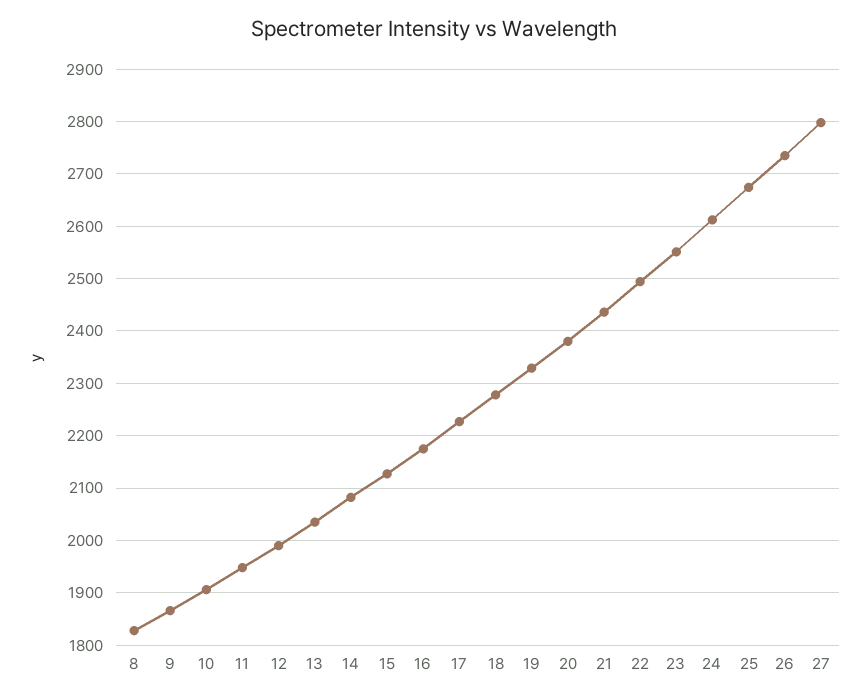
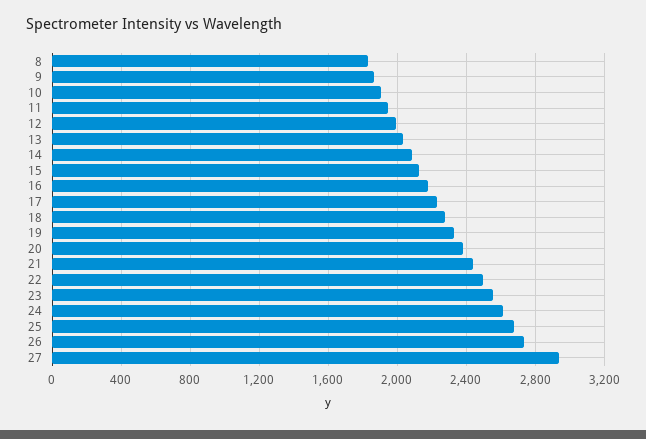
27: 2800 -> 2950

